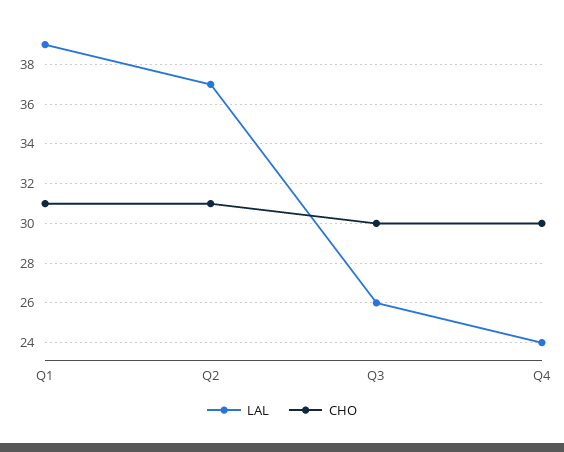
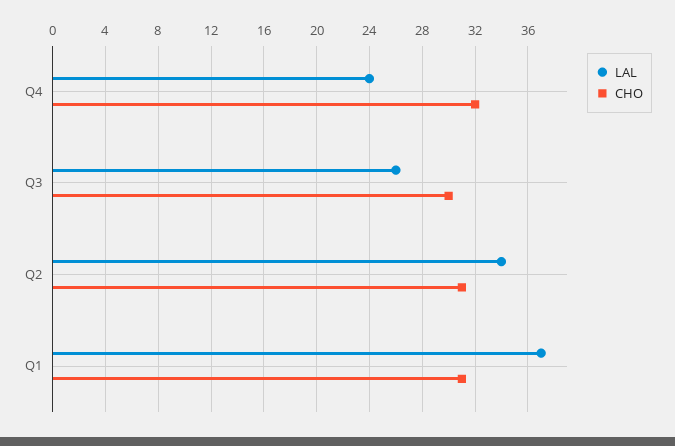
LAL, Q1: 39 -> 37
LAL, Q2: 37 -> 34
CHO, Q4: 30 -> 32

